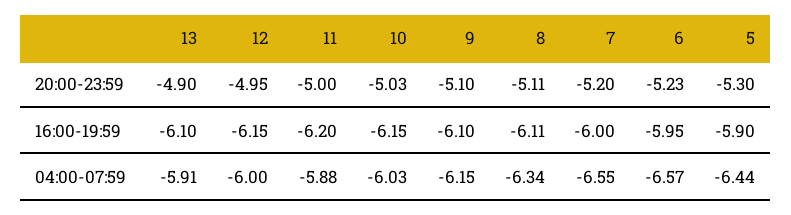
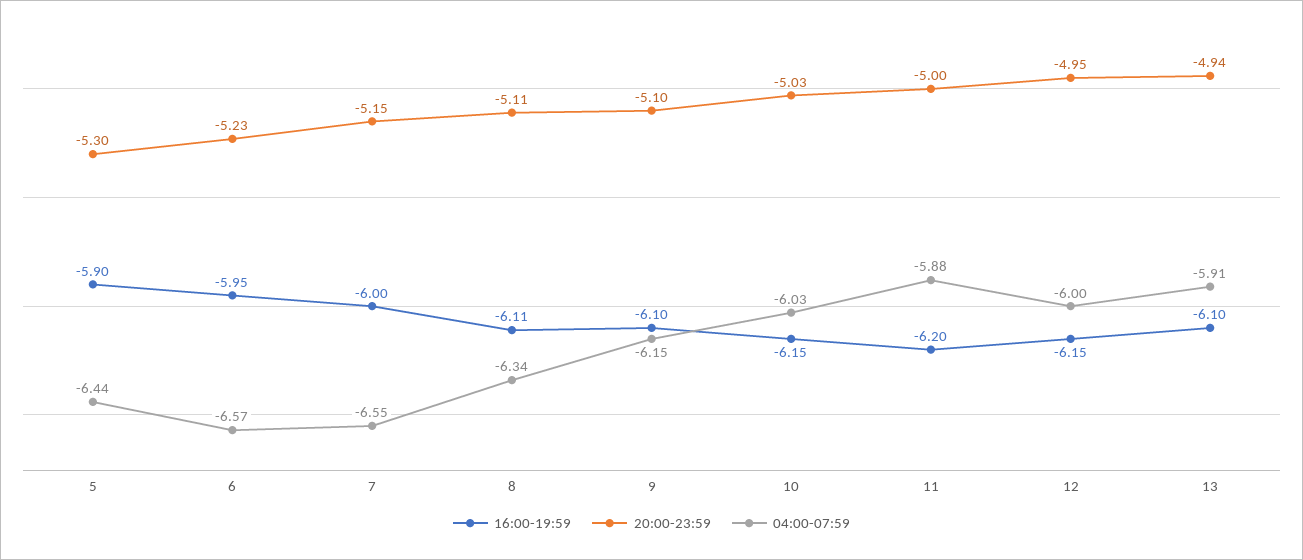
20:00-23:59, 13: -4.9 -> -4.94
20:00-23:59, 7: -5.2 -> -5.15

